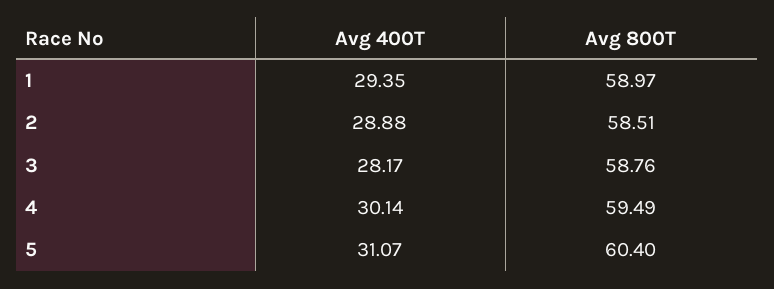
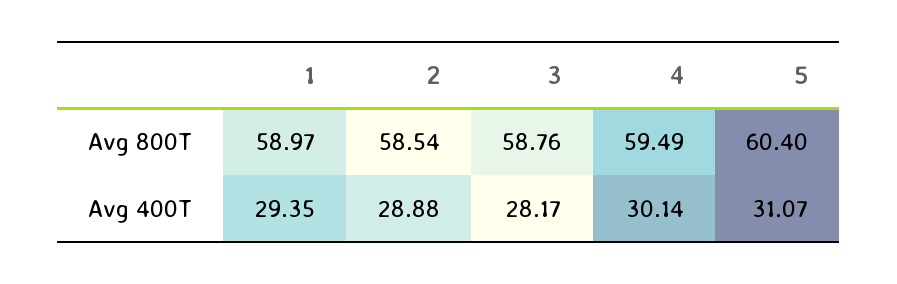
Avg 800T, 2: 58.51 -> 58.54

